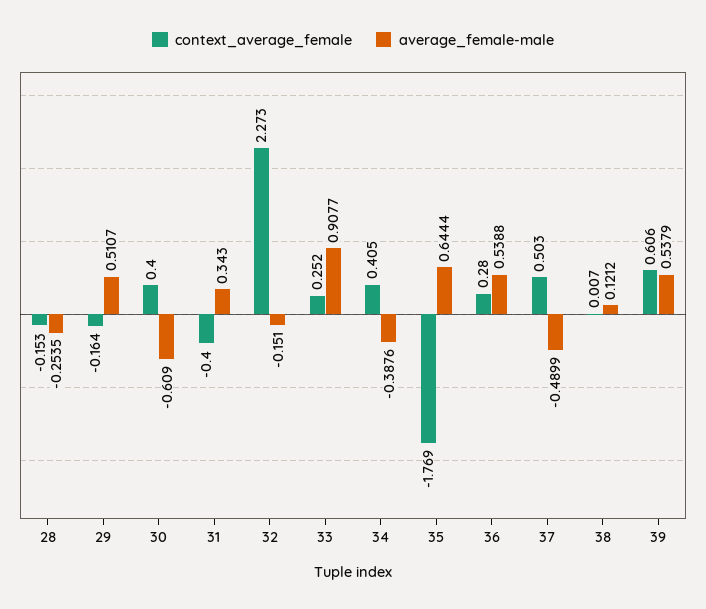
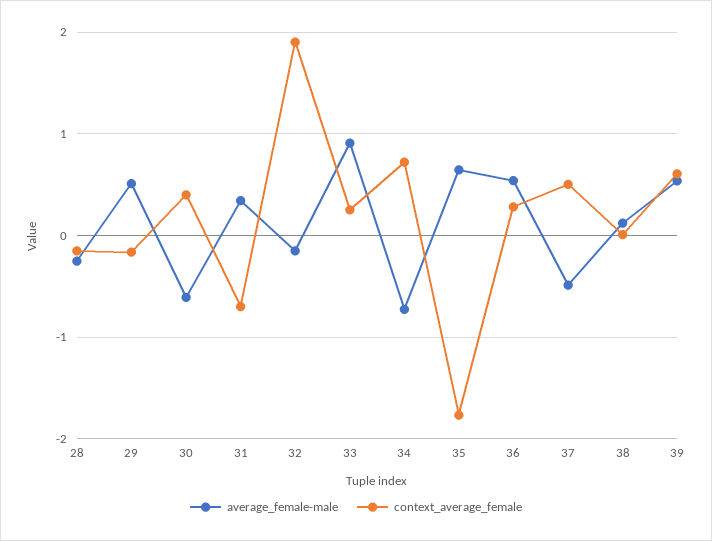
context_average_female, 31: -0.4 -> -0.7
context_average_female, 32: 2.273 -> 1.9
context_average_female, 34: 0.405 -> 0.7
average_female-male, 34: -0.3876 -> -0.7

